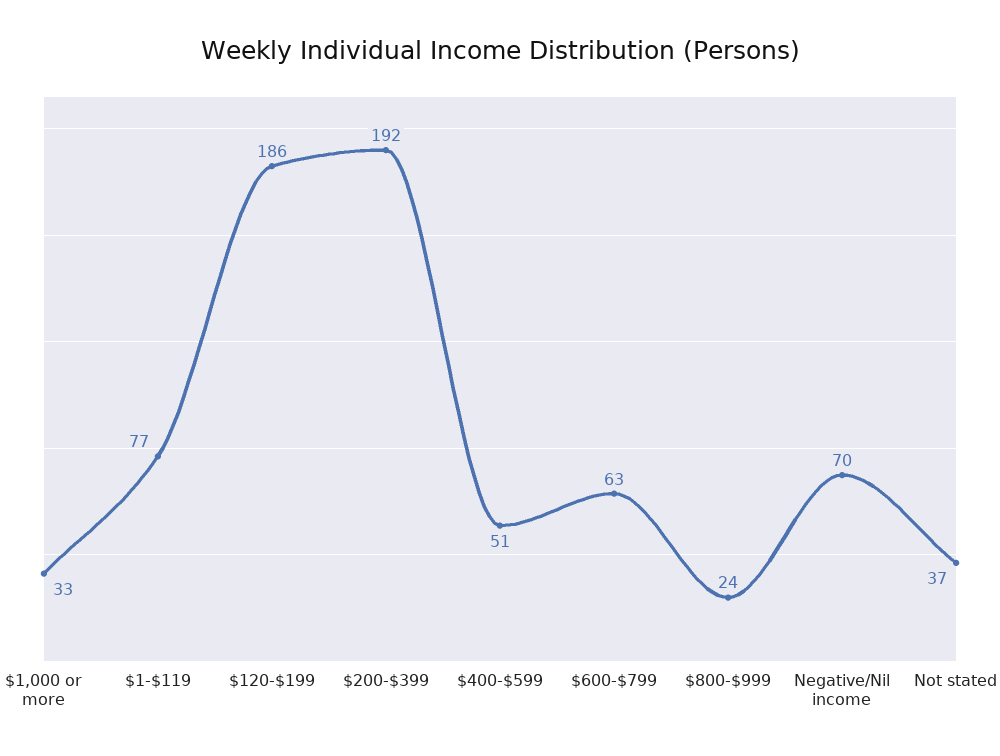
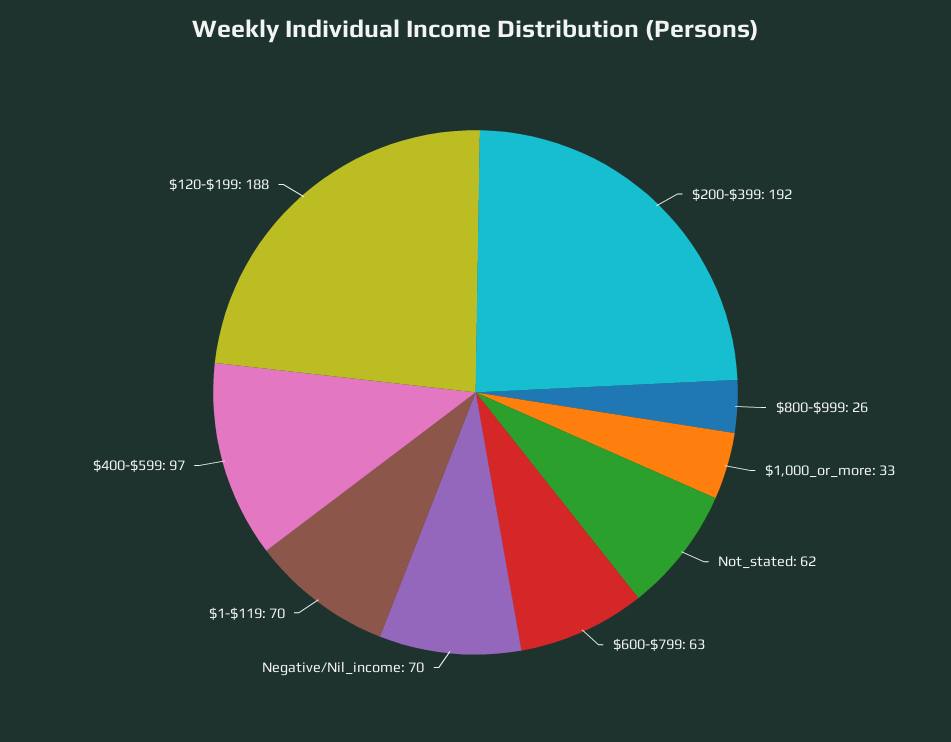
$1-$119: 77 -> 70
$120-$199: 186 -> 188
$400-$599: 51 -> 97
$800-$999: 24 -> 26
Not stated: 37 -> 62

